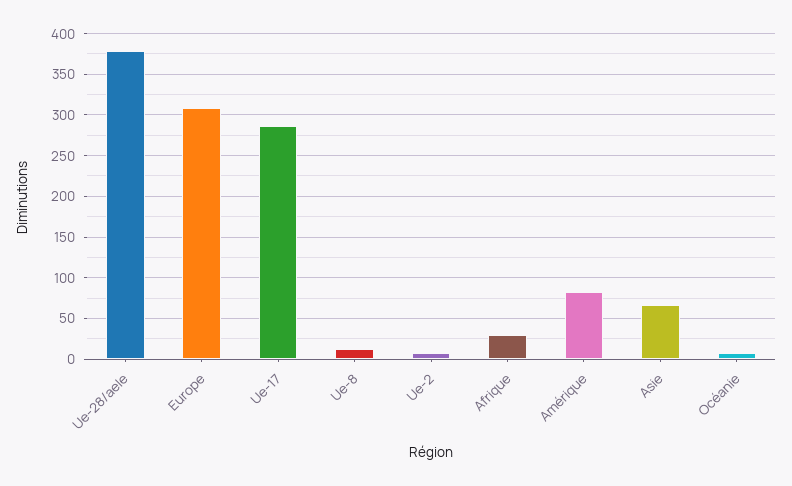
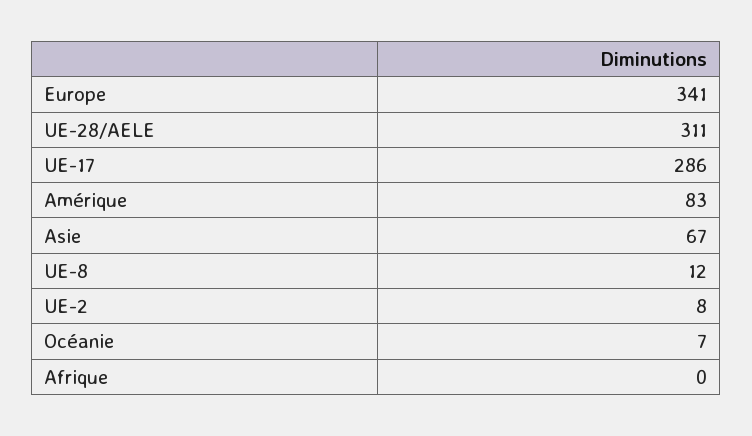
Ue-28/aele: 380 -> 311
Europe: 310 -> 341
Afrique: 30 -> 0

